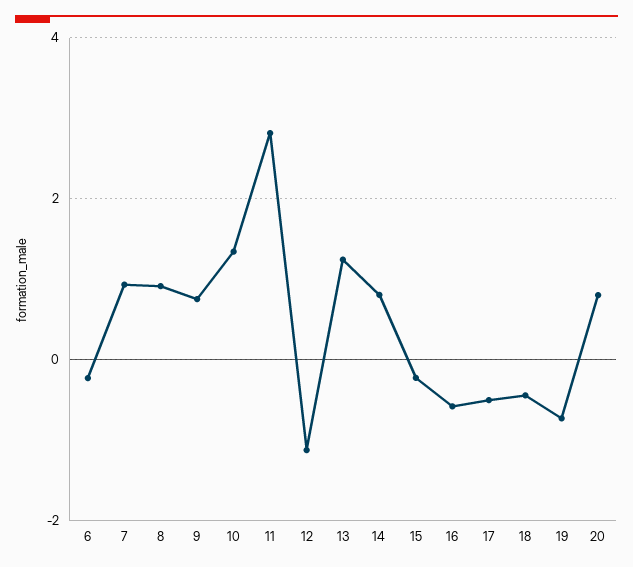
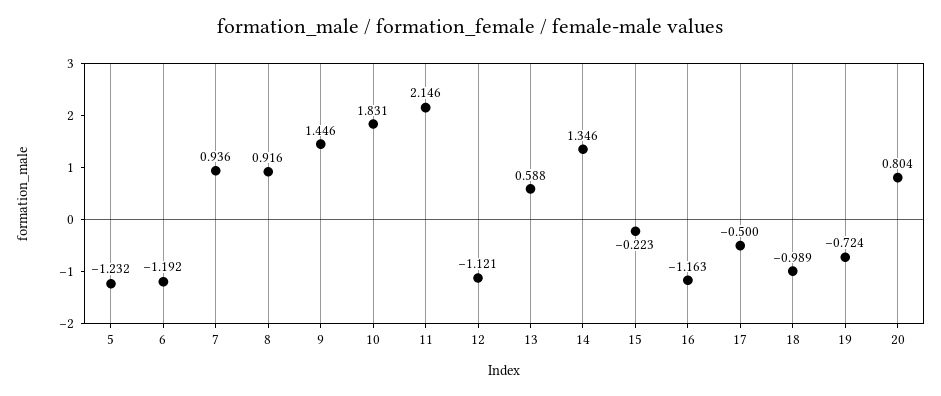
6: -0.2 -> -1.192
9: 0.8 -> 1.446
10: 1.4 -> 1.831
11: 2.8 -> 2.146
13: 1.2 -> 0.588
14: 0.8 -> 1.346
16: -0.6 -> -1.163
18: -0.4 -> -0.989
5: none -> -1.232

